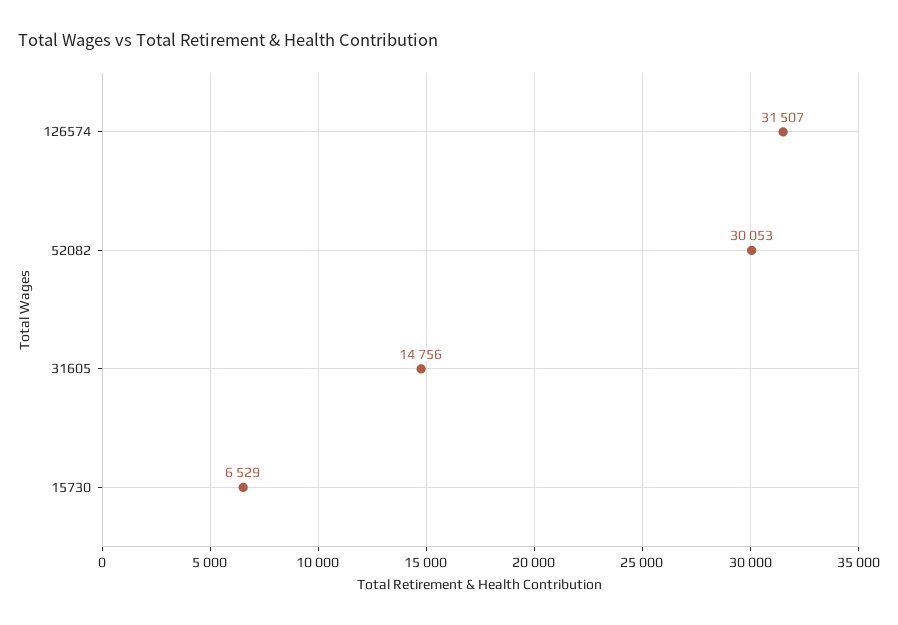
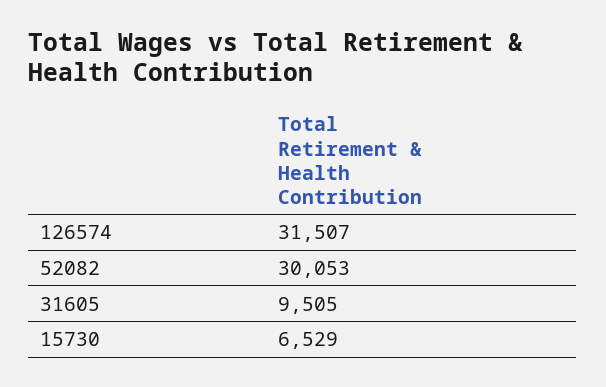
31605: 14756 -> 9505

